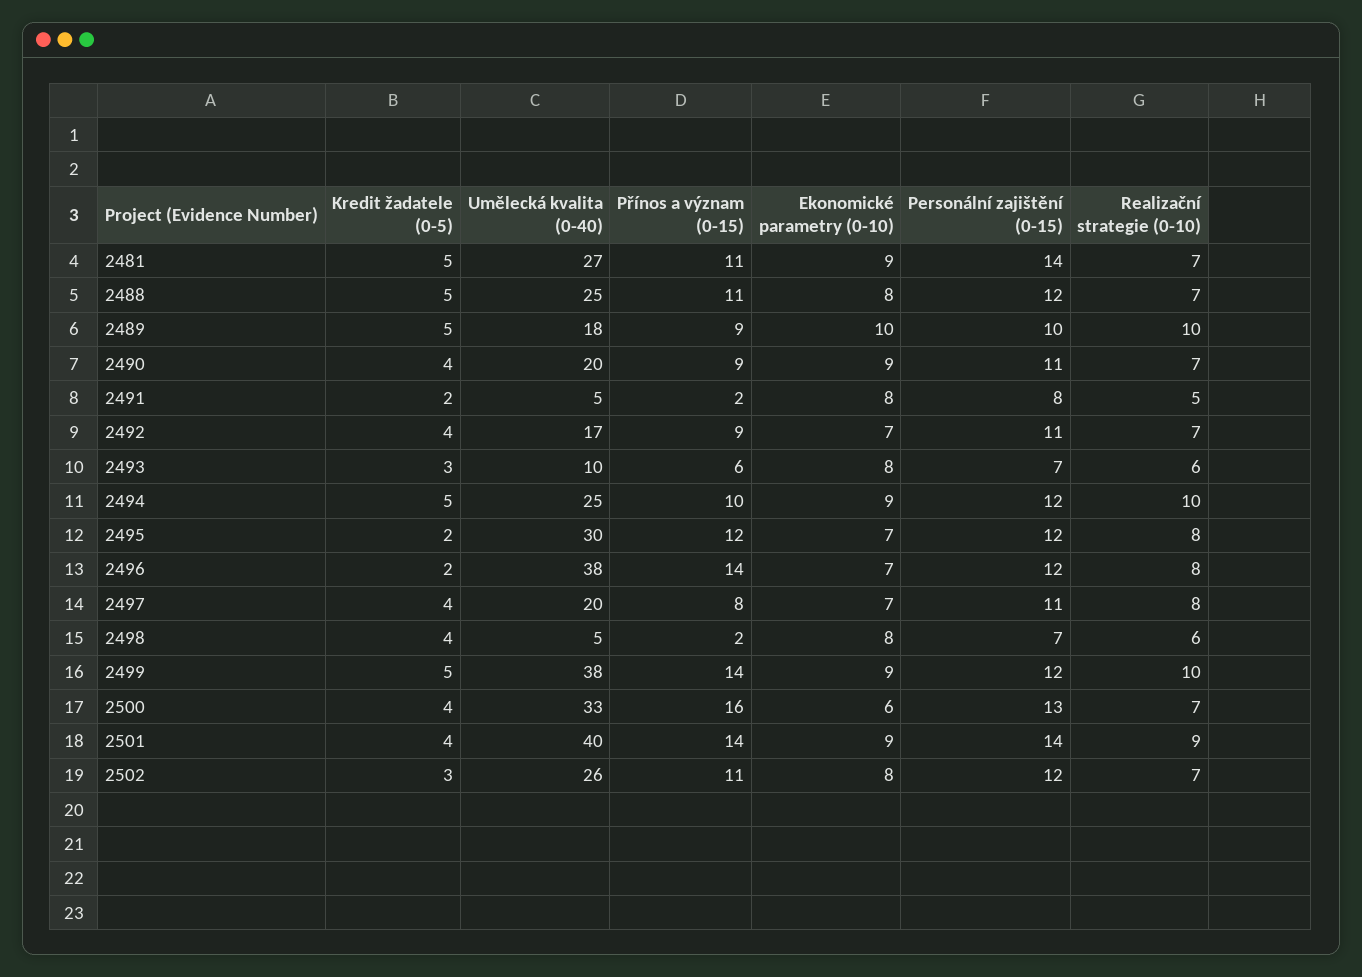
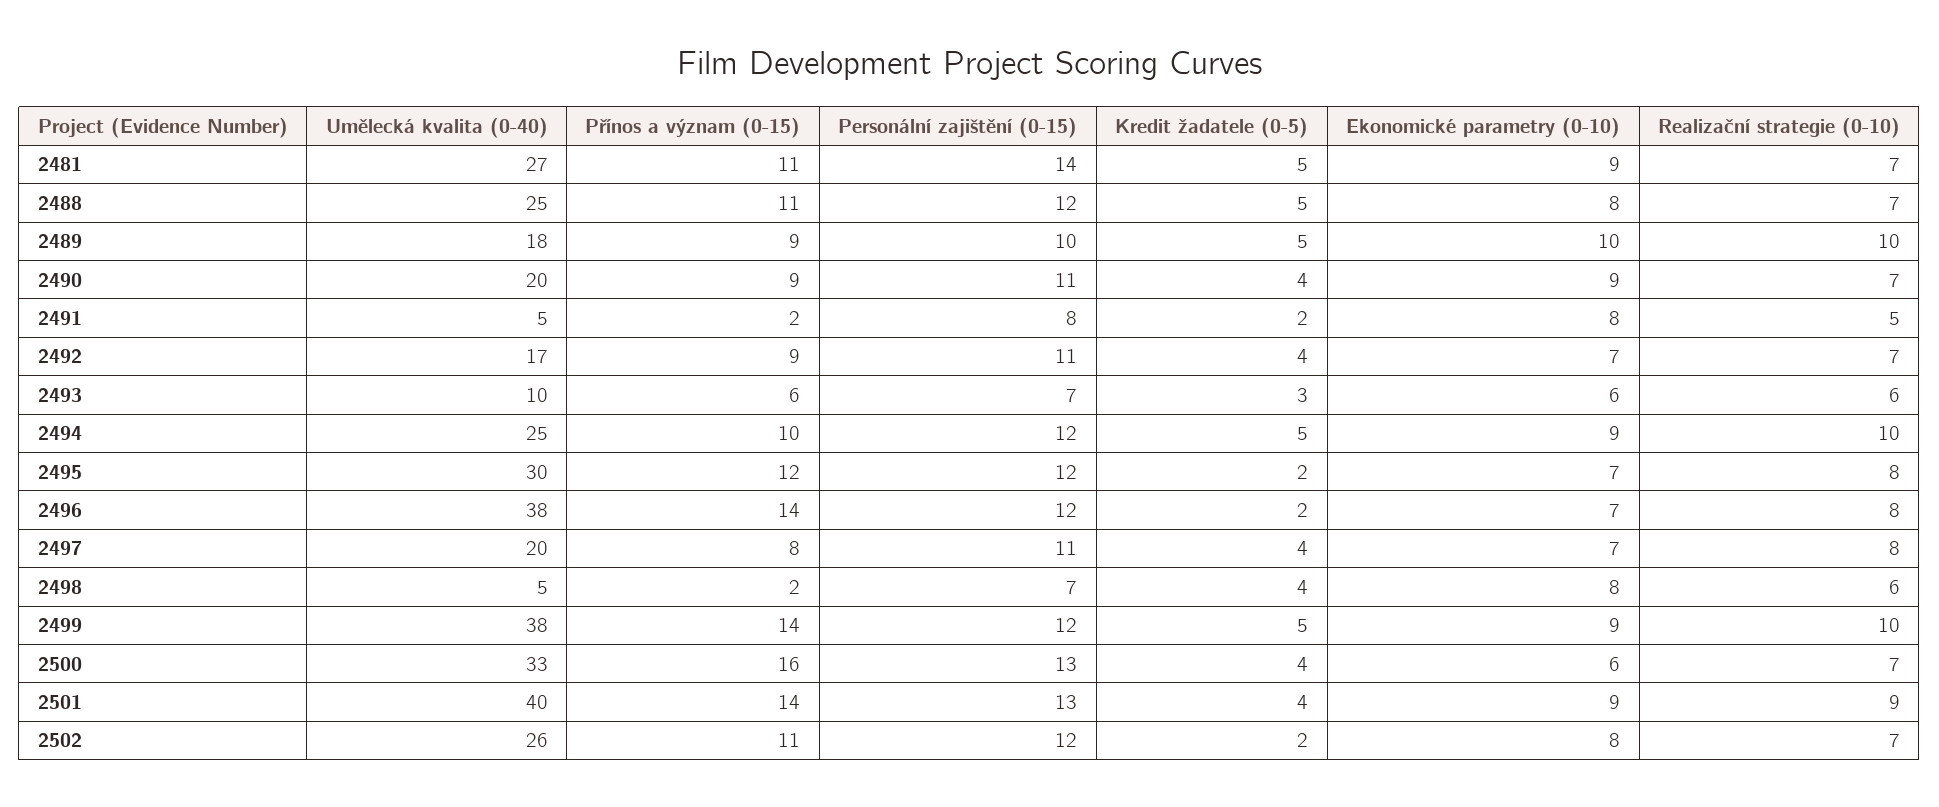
Ekonomické parametry (0-10), 2493: 8 -> 6
Personální zajištění (0-15), 2501: 14 -> 13
Kredit žadatele (0-5), 2502: 3 -> 2

